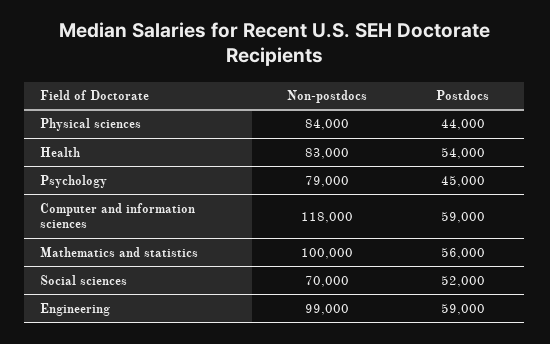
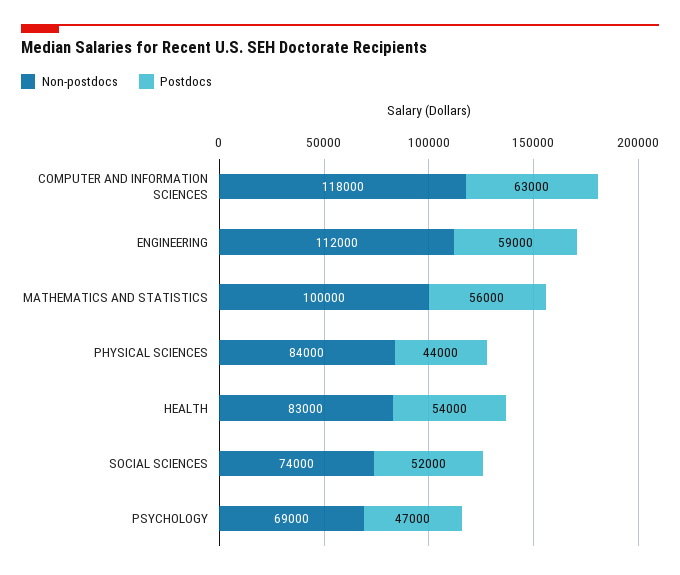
Non-postdocs, Psychology: 79000 -> 69000
Postdocs, Psychology: 45000 -> 47000
Postdocs, Computer and information sciences: 59000 -> 63000
Non-postdocs, Social sciences: 70000 -> 74000
Non-postdocs, Engineering: 99000 -> 112000

